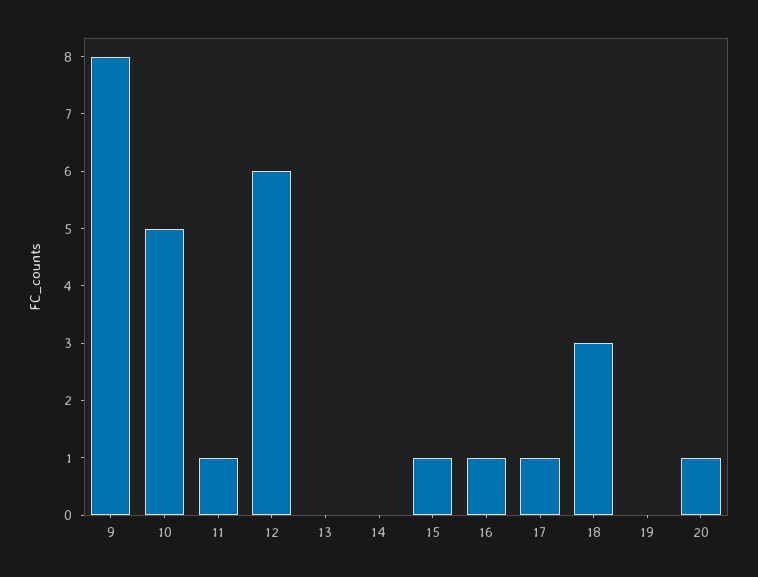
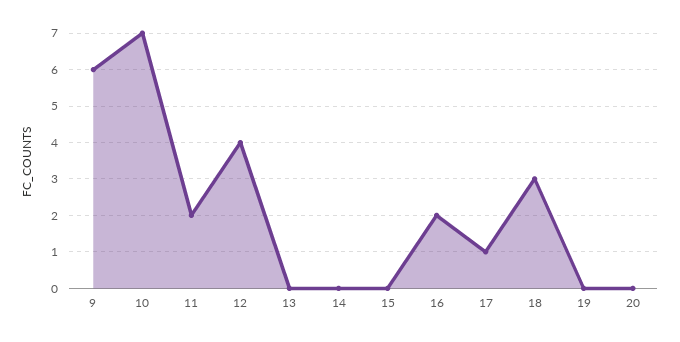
9: 8 -> 6
10: 5 -> 7
11: 1 -> 2
12: 6 -> 4
15: 1 -> 0
16: 1 -> 2
20: 1 -> 0

